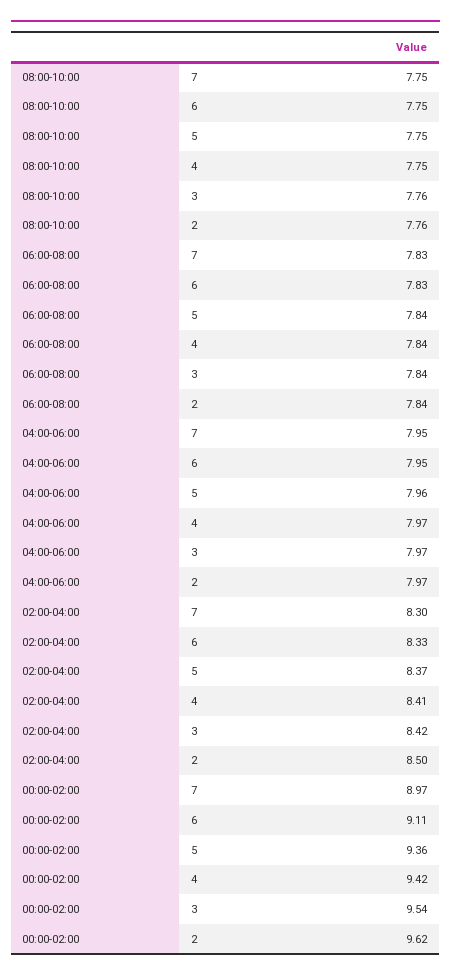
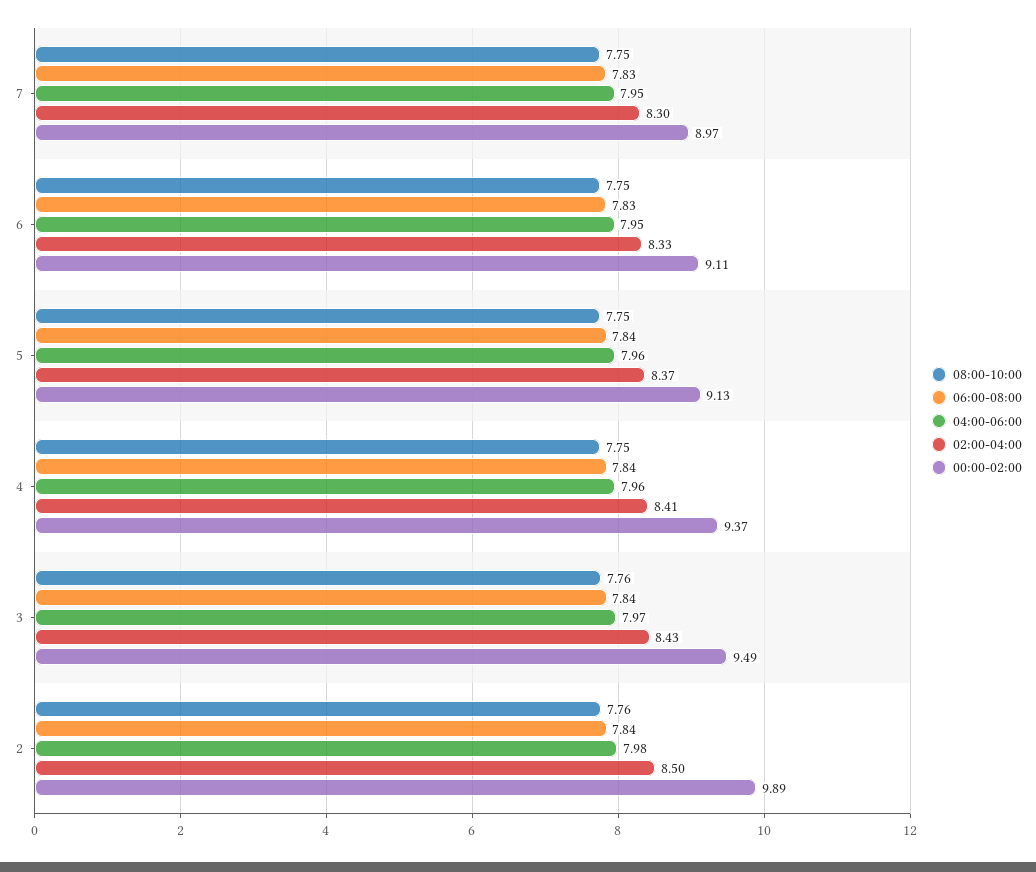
04:00-06:00, 4: 7.97 -> 7.96
04:00-06:00, 2: 7.97 -> 7.98
02:00-04:00, 3: 8.42 -> 8.43
00:00-02:00, 5: 9.36 -> 9.13
00:00-02:00, 4: 9.42 -> 9.37
00:00-02:00, 3: 9.54 -> 9.49
00:00-02:00, 2: 9.62 -> 9.89

